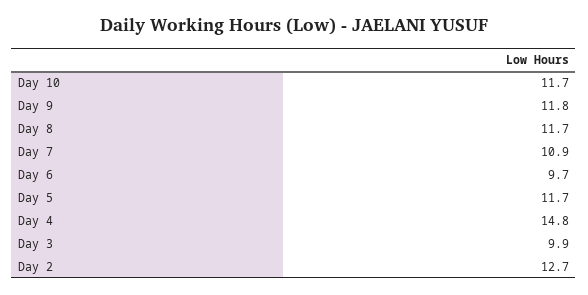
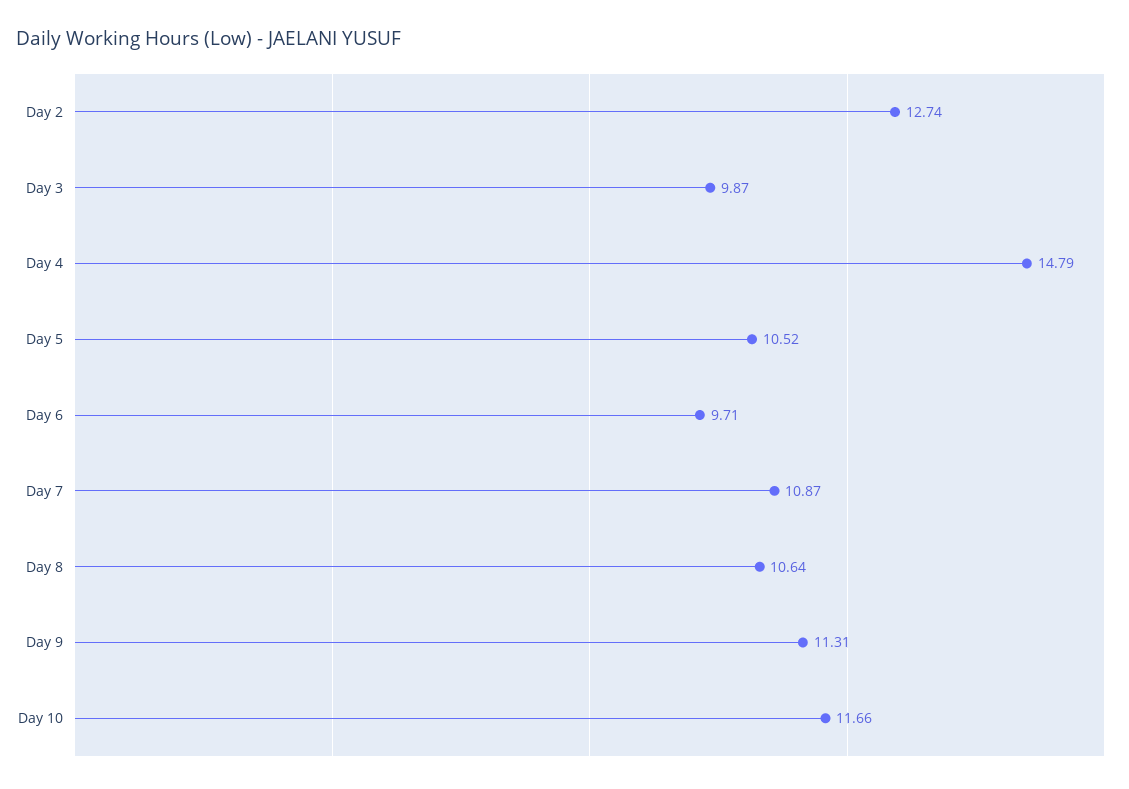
Day 9: 11.8 -> 11.31
Day 8: 11.7 -> 10.64
Day 5: 11.7 -> 10.52

